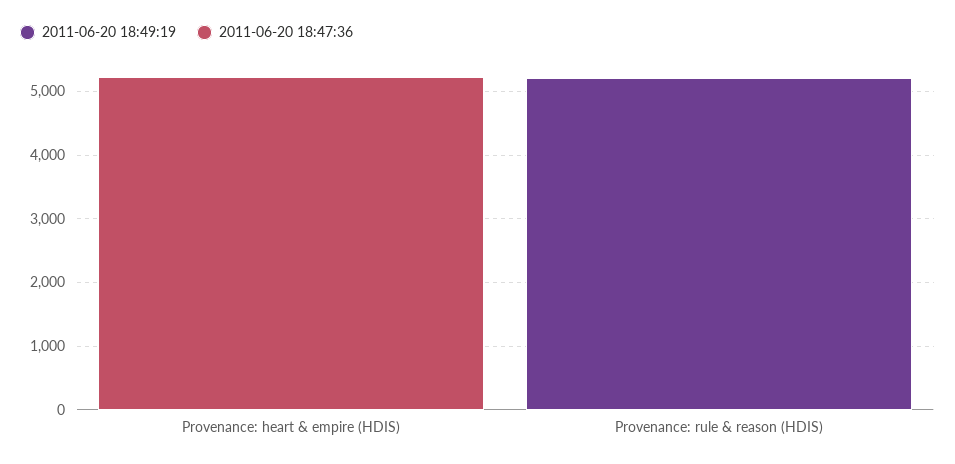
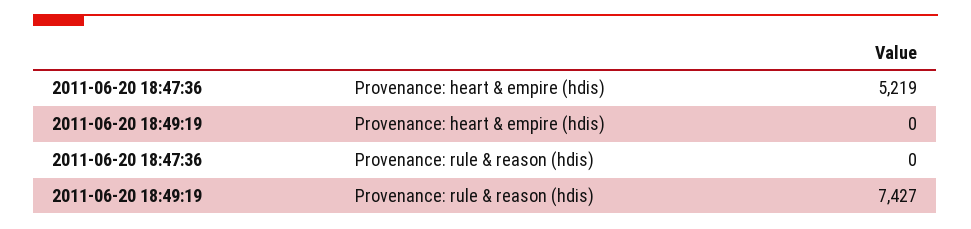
2011-06-20 18:49:19, Provenance: rule & reason (HDIS): 5200 -> 7427

